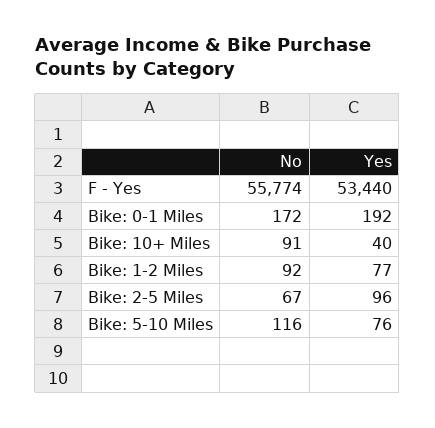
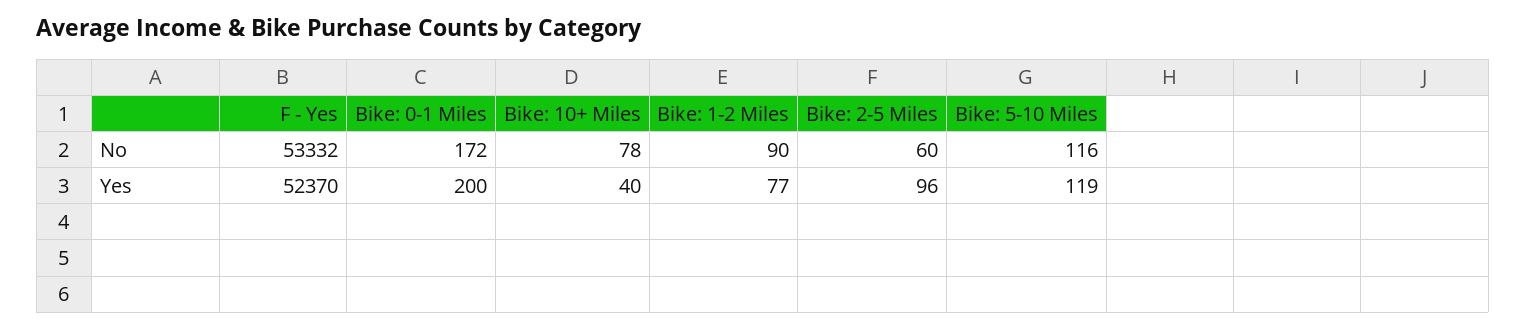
No, F - Yes: 55774 -> 53332
Yes, F - Yes: 53440 -> 52370
Yes, Bike: 0-1 Miles: 192 -> 200
No, Bike: 10+ Miles: 91 -> 78
No, Bike: 1-2 Miles: 92 -> 90
No, Bike: 2-5 Miles: 67 -> 60
Yes, Bike: 5-10 Miles: 76 -> 119

